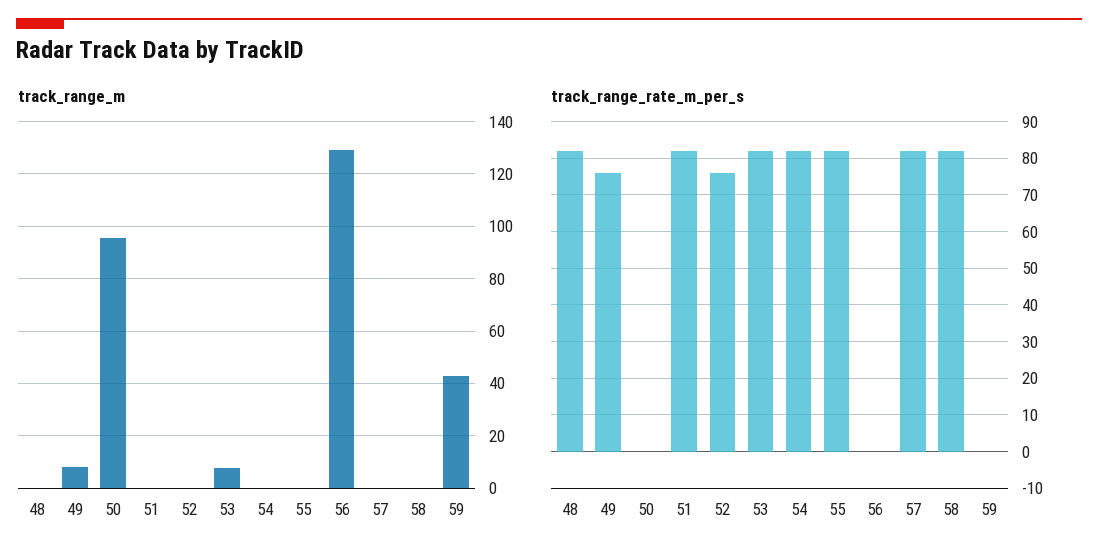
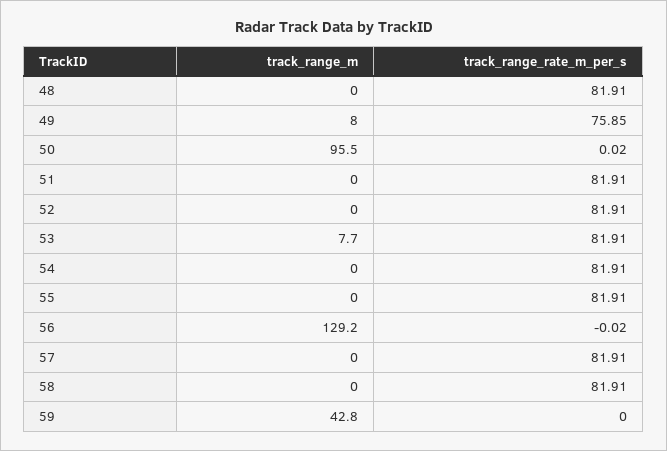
track_range_rate_m_per_s, 52: 76 -> 81.91

